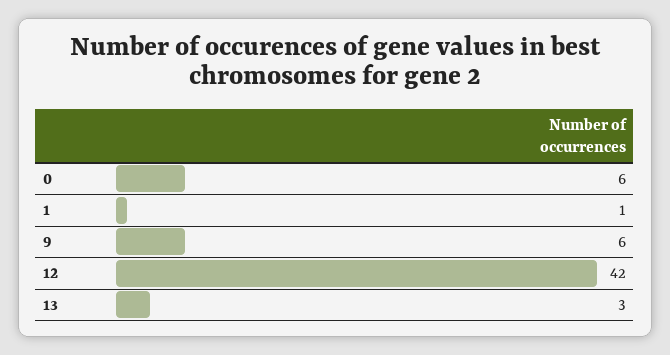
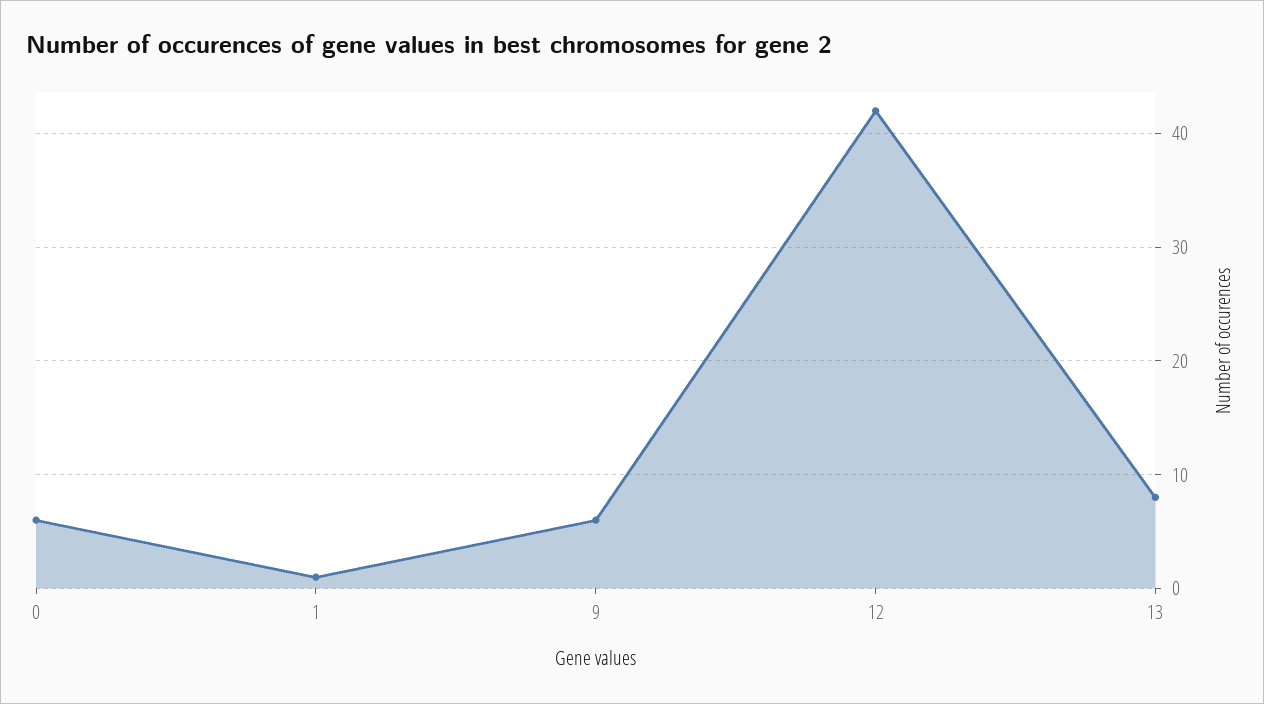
13: 3 -> 8

